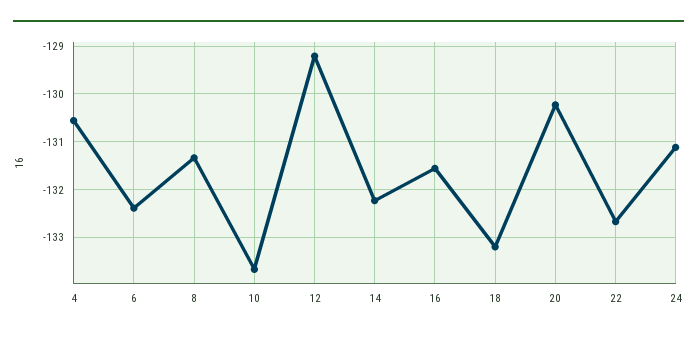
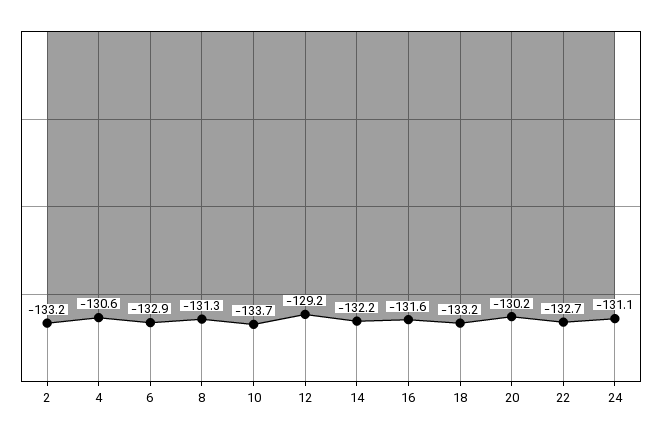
6: -132.4 -> -132.9
2: none -> -133.2

